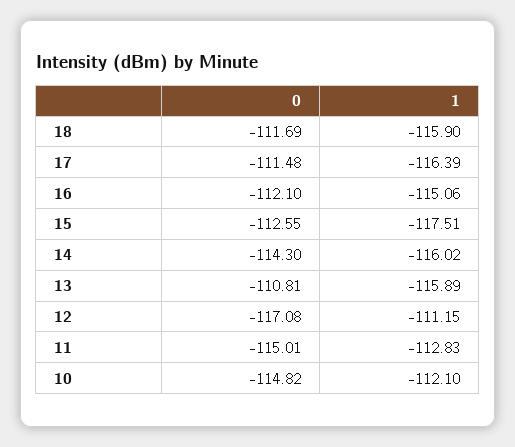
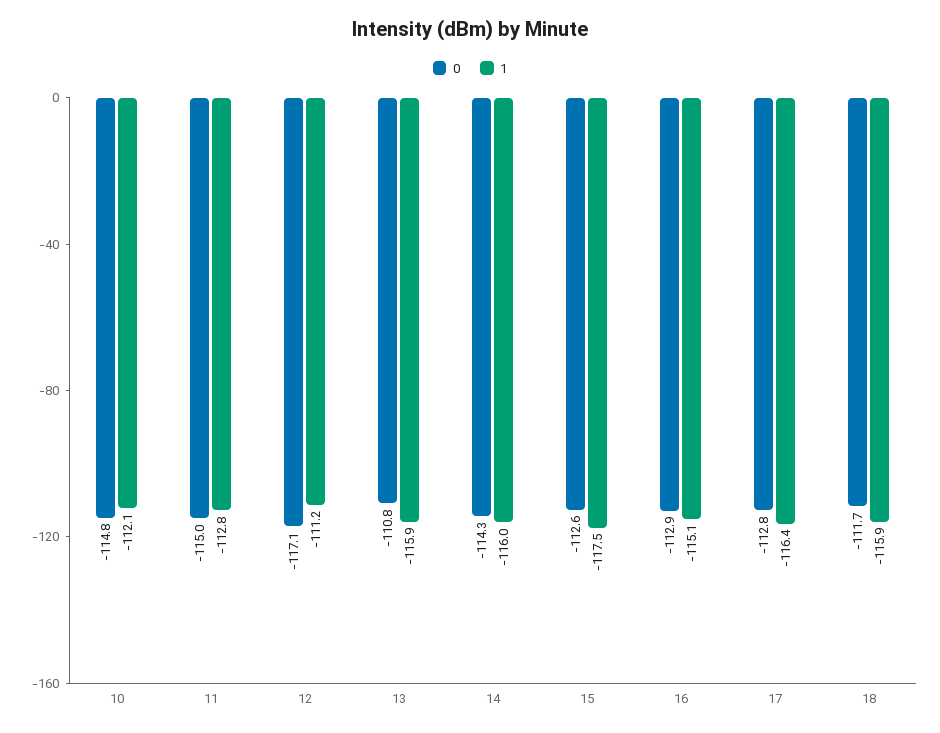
0, 17: -111.48 -> -112.8
0, 16: -112.1 -> -112.9

